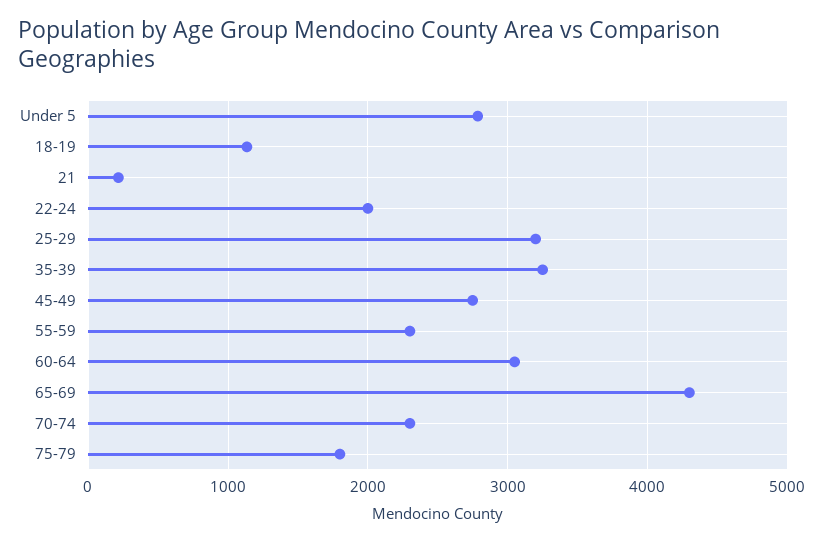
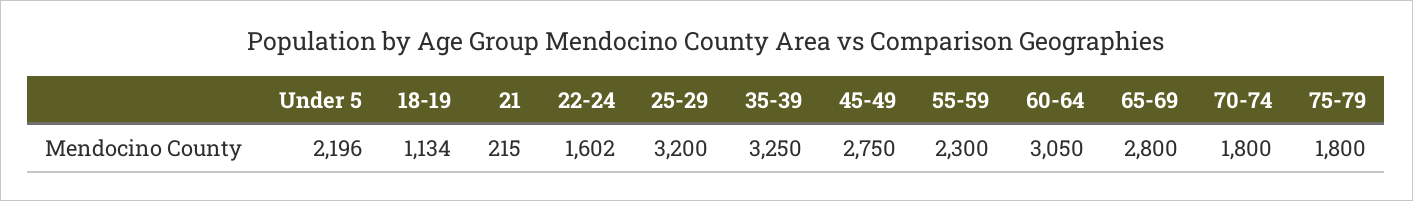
Under 5: 2800 -> 2196
22-24: 2000 -> 1602
65-69: 4300 -> 2800
70-74: 2300 -> 1800

